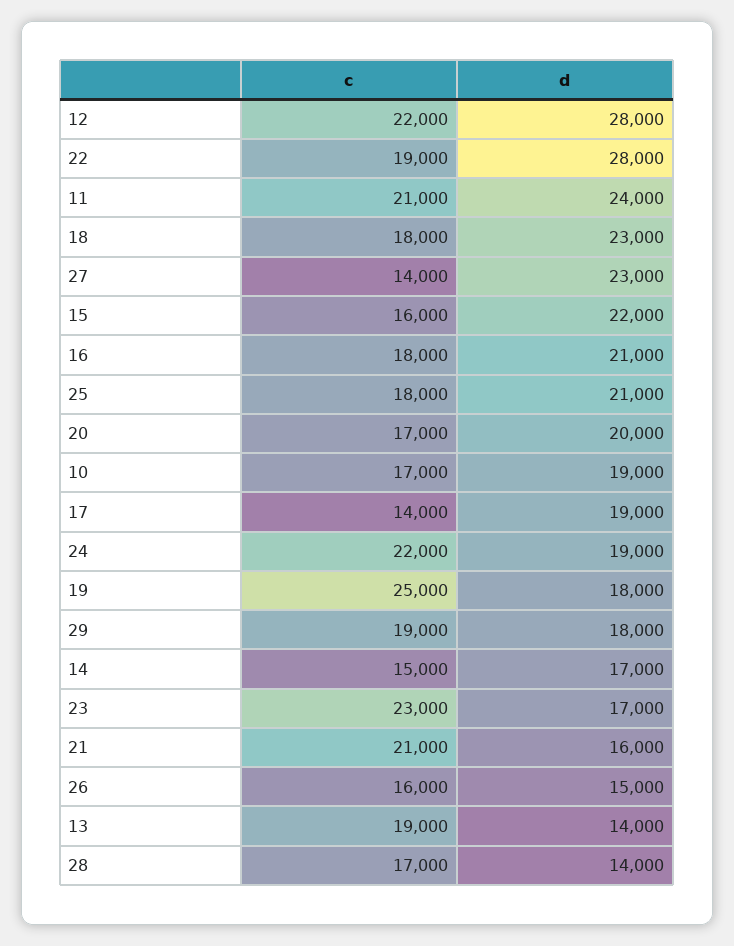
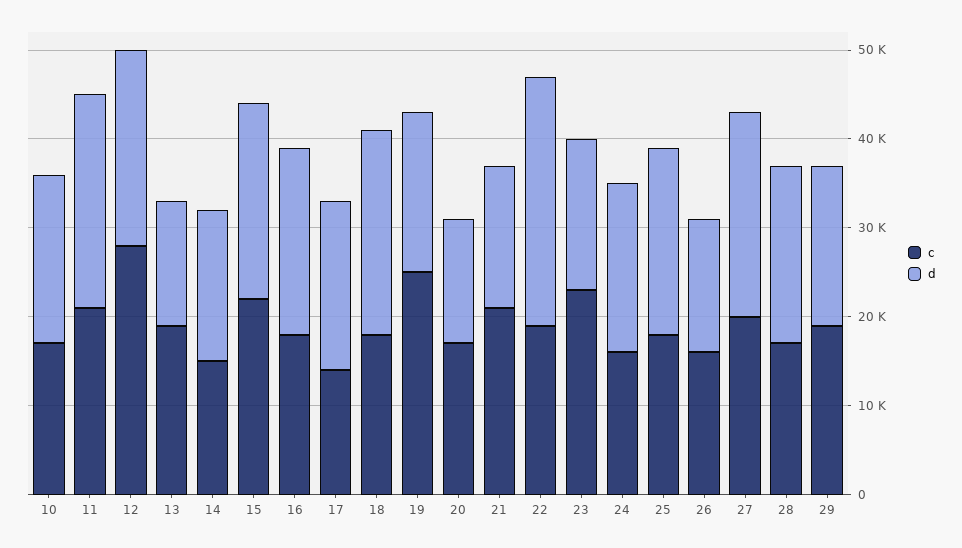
c, 12: 22000 -> 28000
d, 12: 28000 -> 22000
c, 27: 14000 -> 20000
c, 15: 16000 -> 22000
d, 20: 20000 -> 14000
c, 24: 22000 -> 16000
d, 28: 14000 -> 20000

